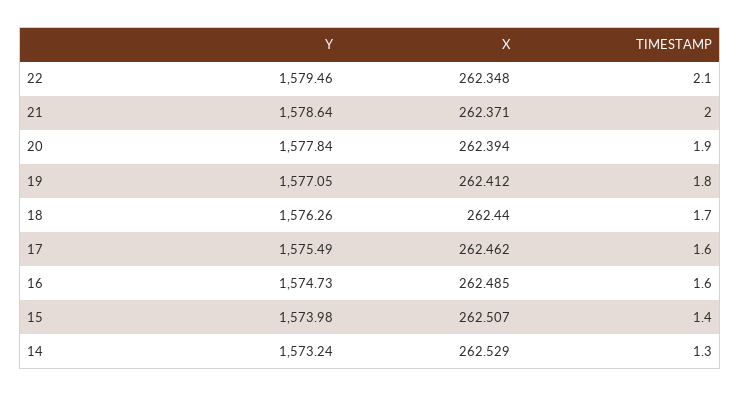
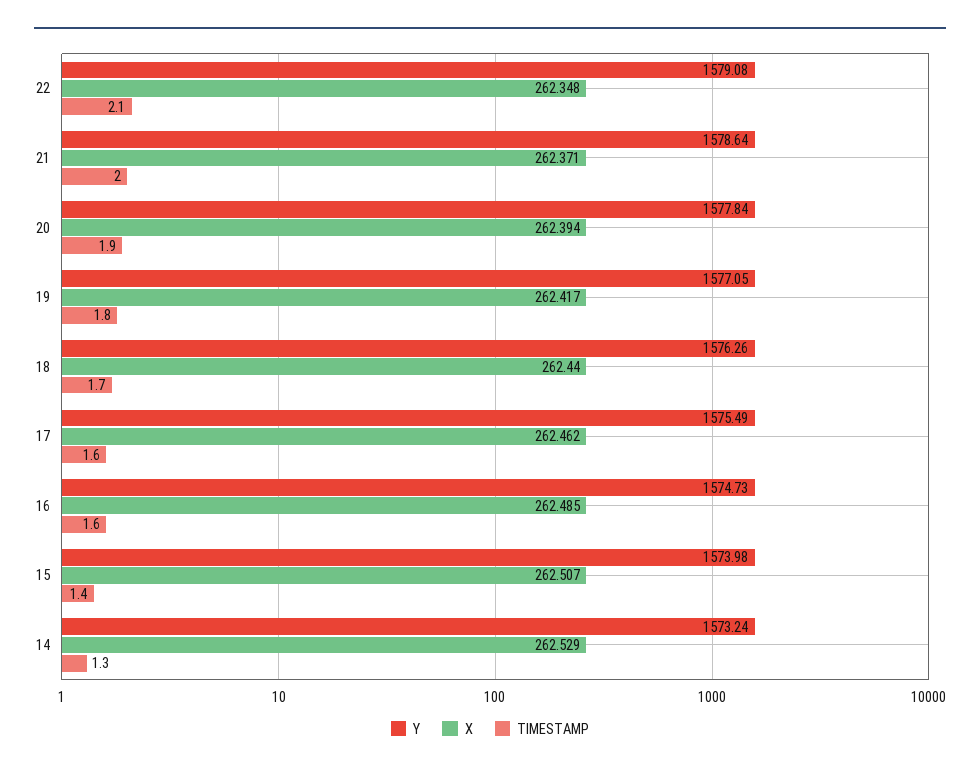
Y, 22: 1579.46 -> 1579.08
X, 19: 262.412 -> 262.417

